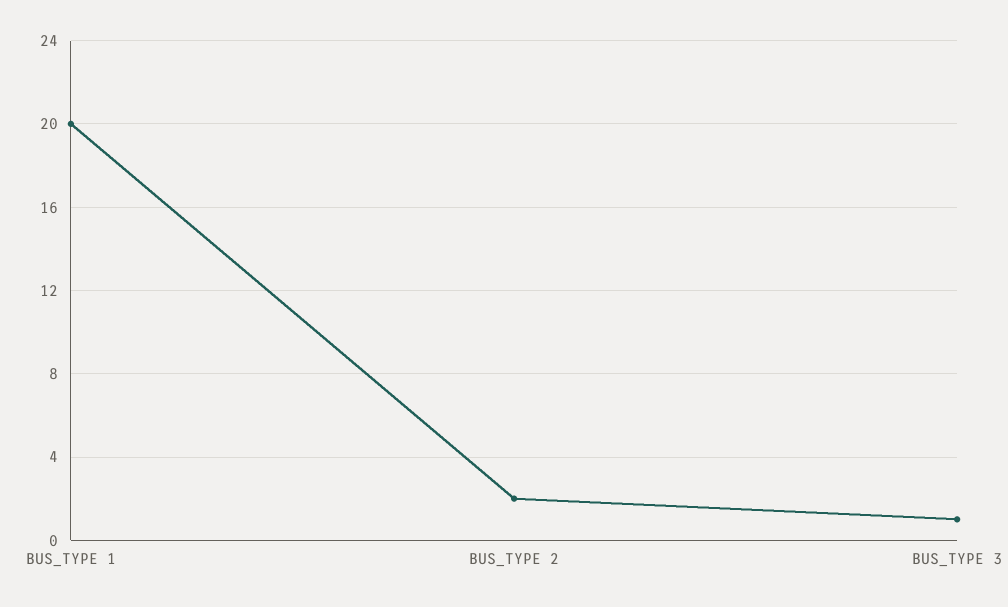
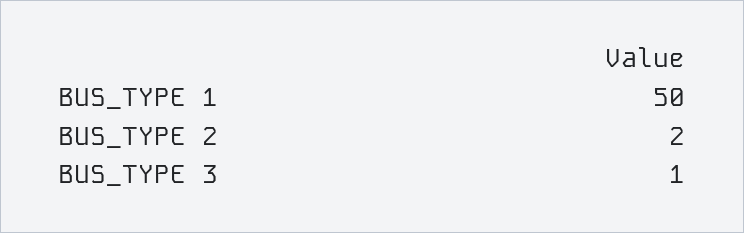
BUS_TYPE 1: 20 -> 50

